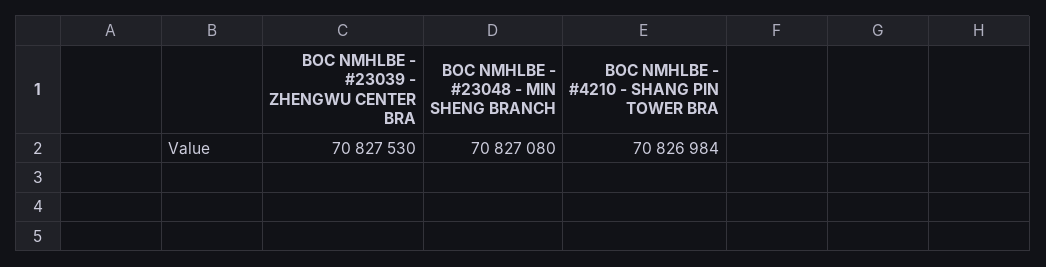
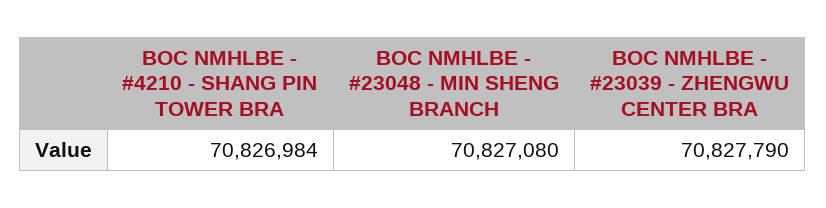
BOC NMHLBE - #23039 - ZHENGWU CENTER BRA: 70827530 -> 70827790

